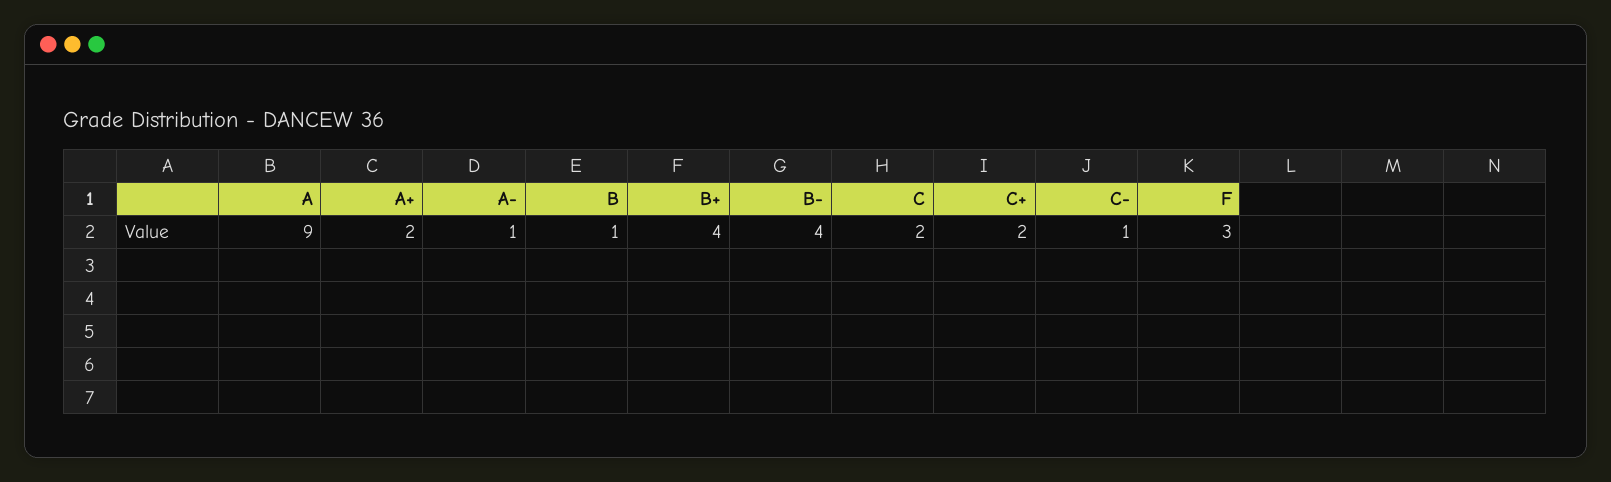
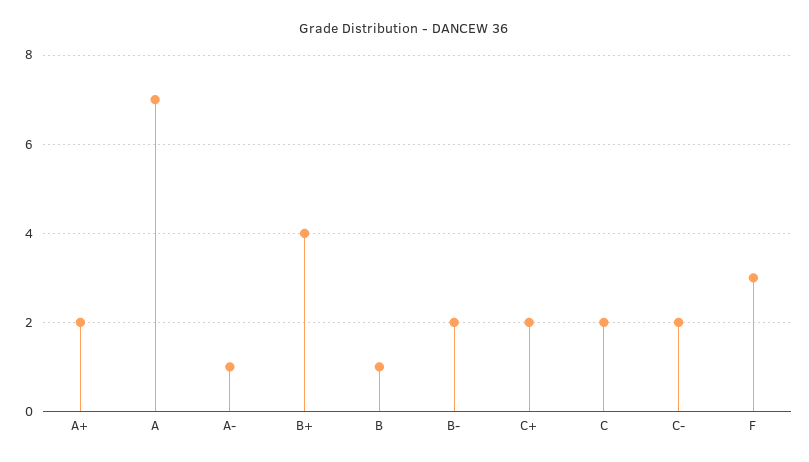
A: 9 -> 7
B-: 4 -> 2
C-: 1 -> 2

